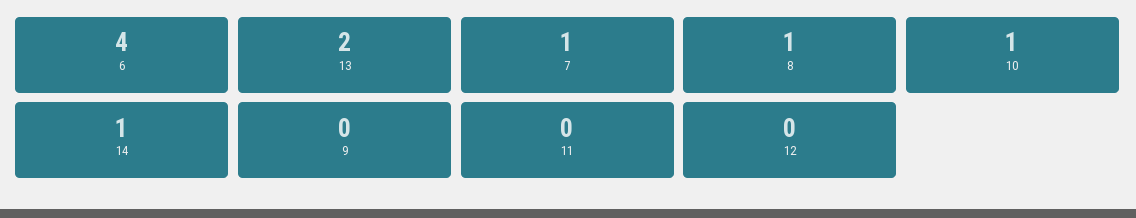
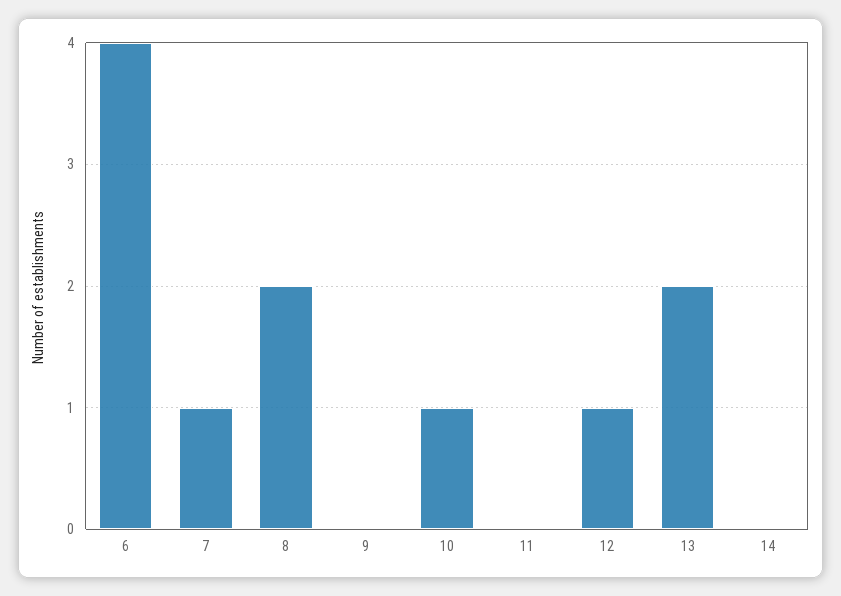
8: 1 -> 2
14: 1 -> 0
12: 0 -> 1

